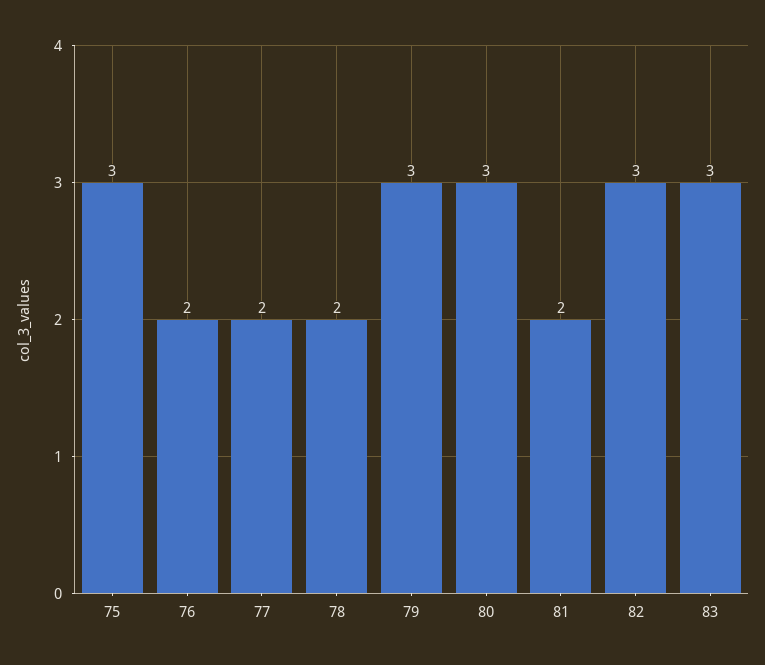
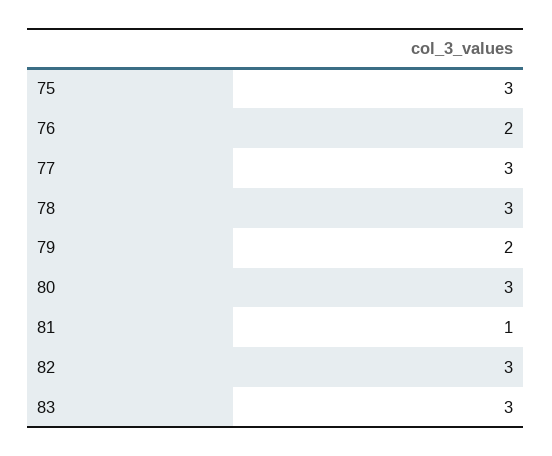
77: 2 -> 3
78: 2 -> 3
79: 3 -> 2
81: 2 -> 1

